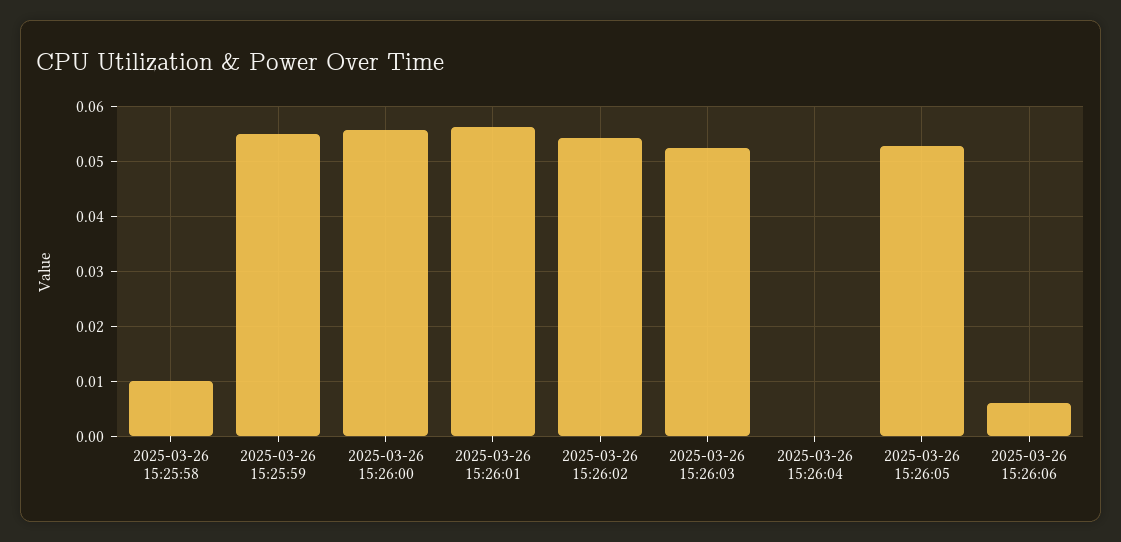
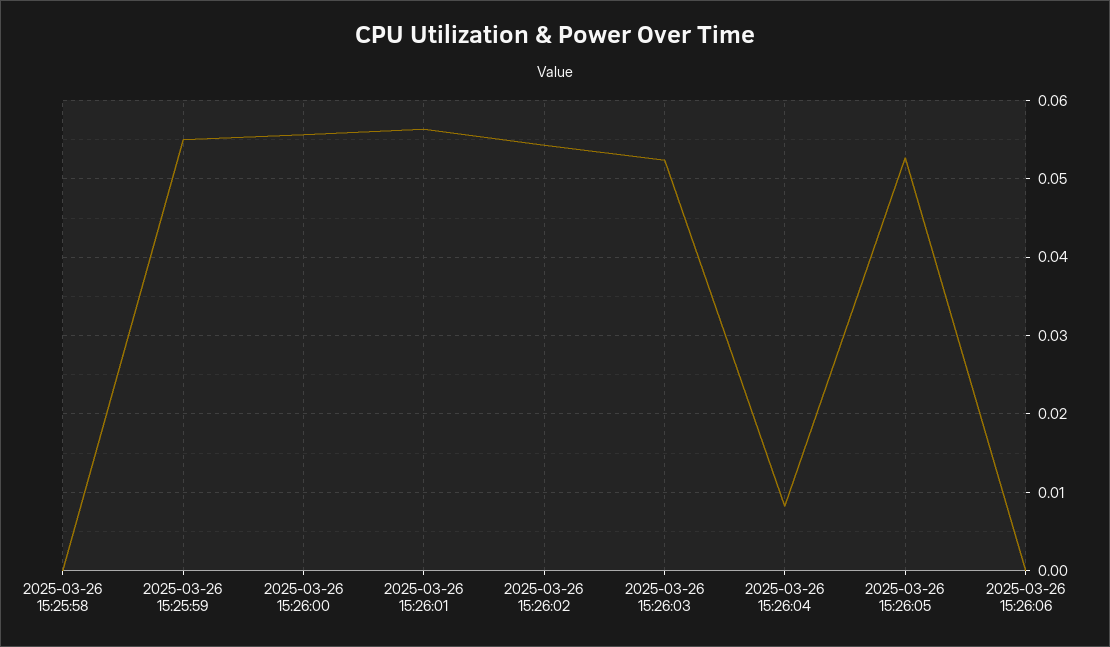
2025-03-26 15:25:58: 0.01 -> 0
2025-03-26 15:26:04: 0 -> 0.008
2025-03-26 15:26:06: 0.006 -> 0

